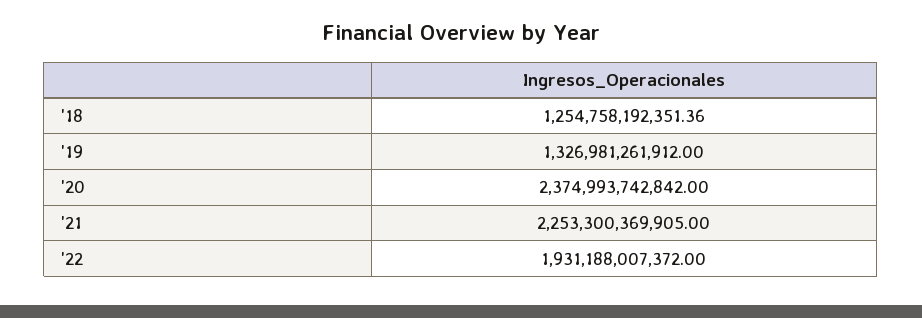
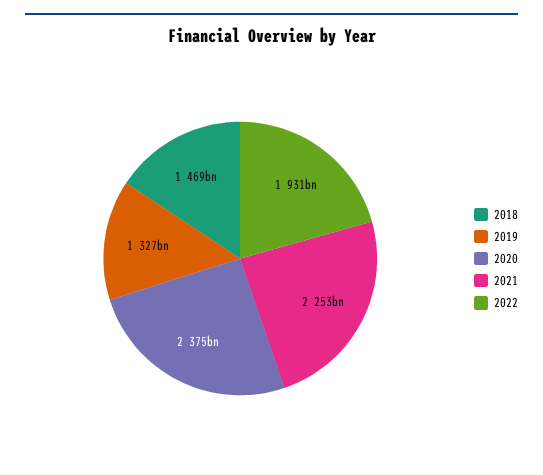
'18: 1254758192351.36 -> 1469000000000

